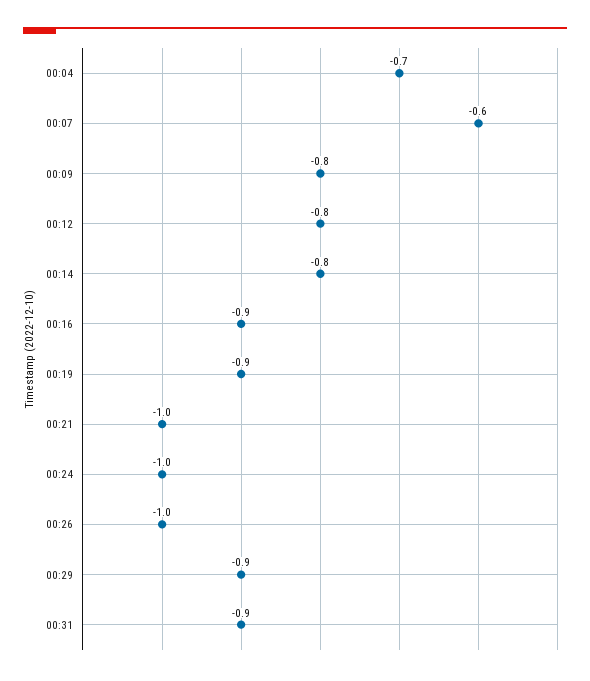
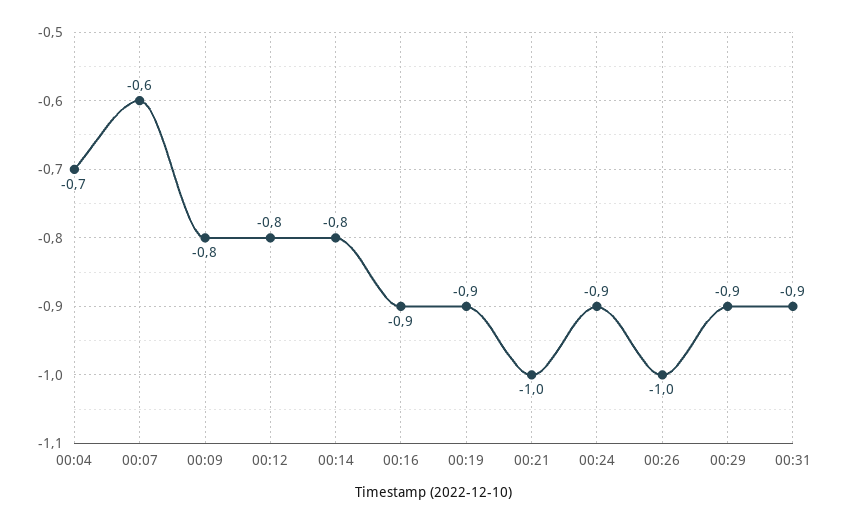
00:24: -1 -> -0.9

